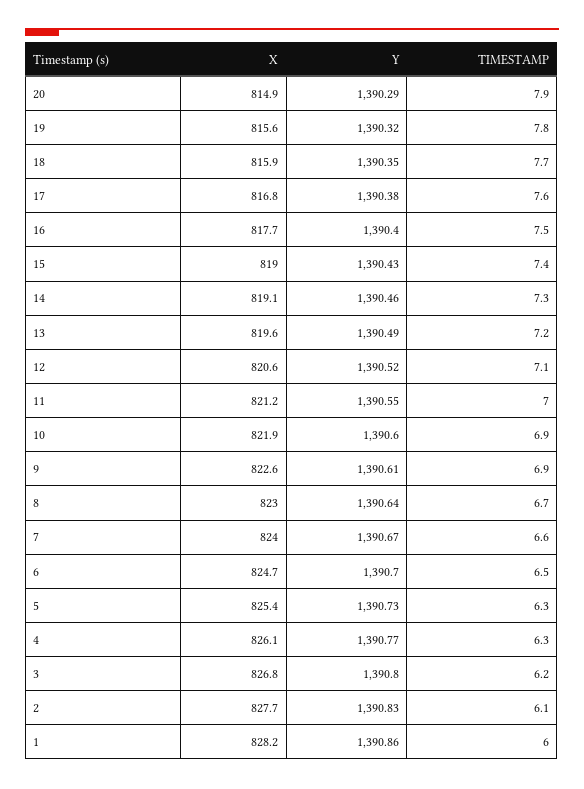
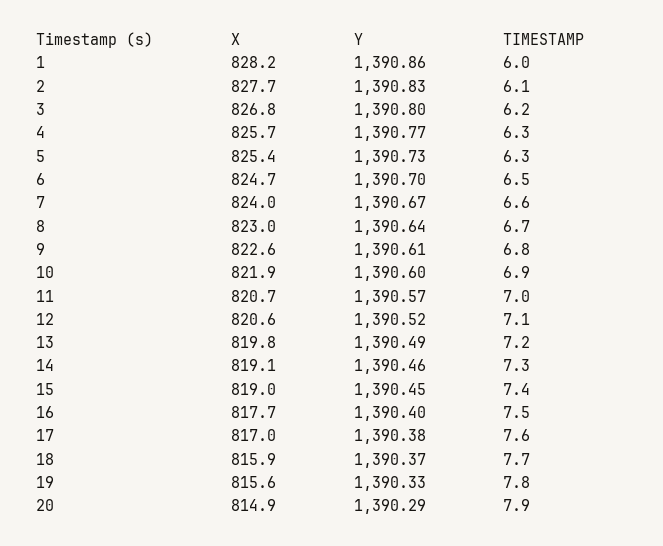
Y, 19: 1390.32 -> 1390.33
Y, 18: 1390.35 -> 1390.37
X, 17: 816.8 -> 817
Y, 15: 1390.43 -> 1390.45
X, 13: 819.6 -> 819.8
X, 11: 821.2 -> 820.7
Y, 11: 1390.55 -> 1390.57
TIMESTAMP, 9: 6.9 -> 6.8
X, 4: 826.1 -> 825.7

